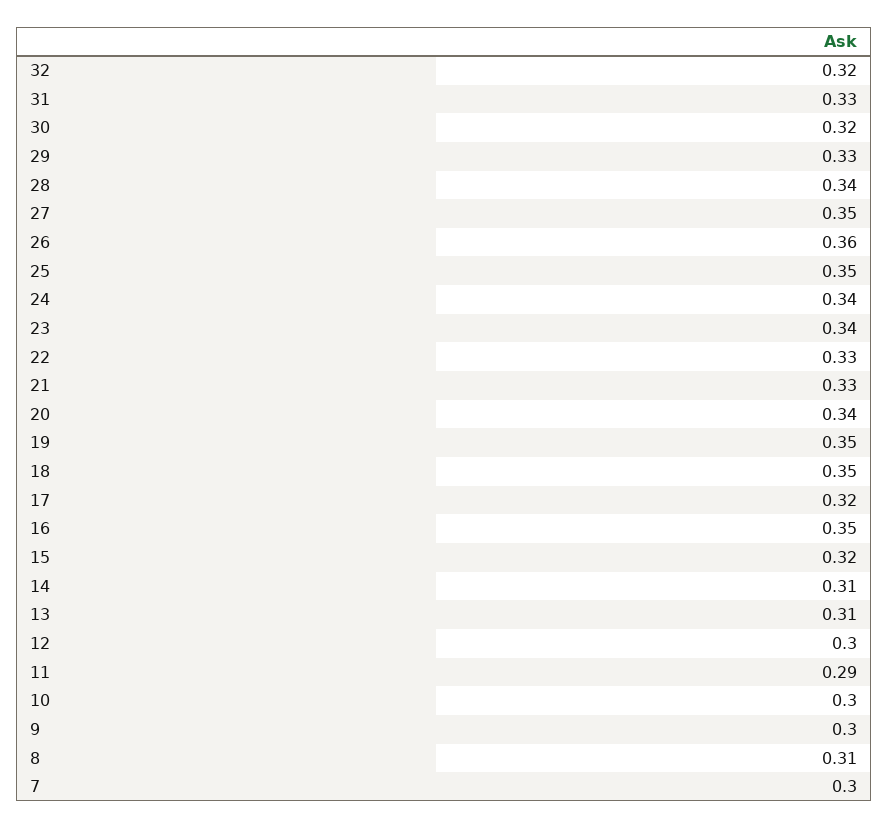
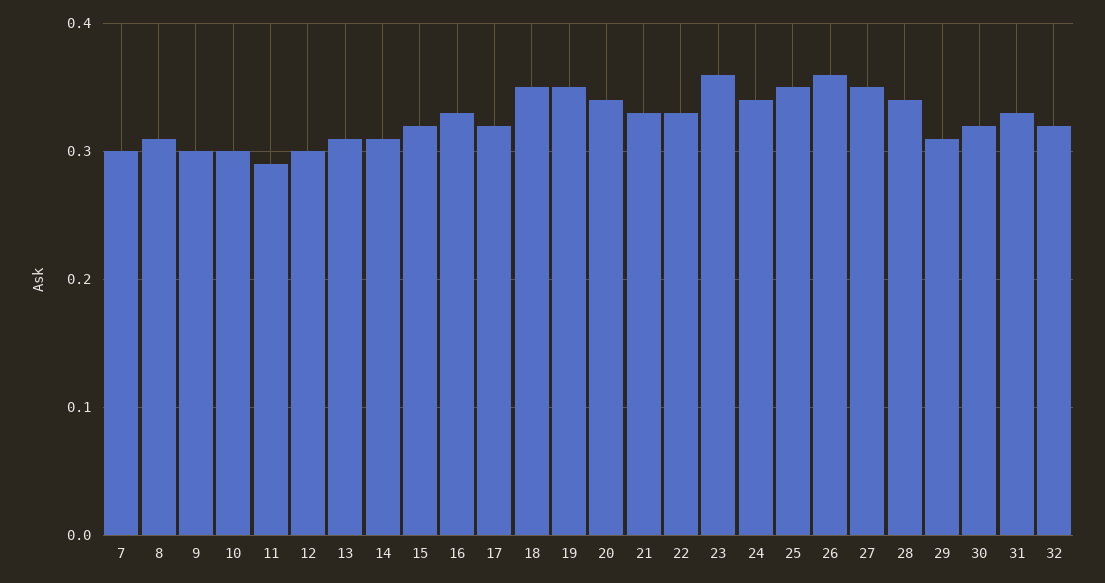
29: 0.33 -> 0.31
23: 0.34 -> 0.36
16: 0.35 -> 0.33

